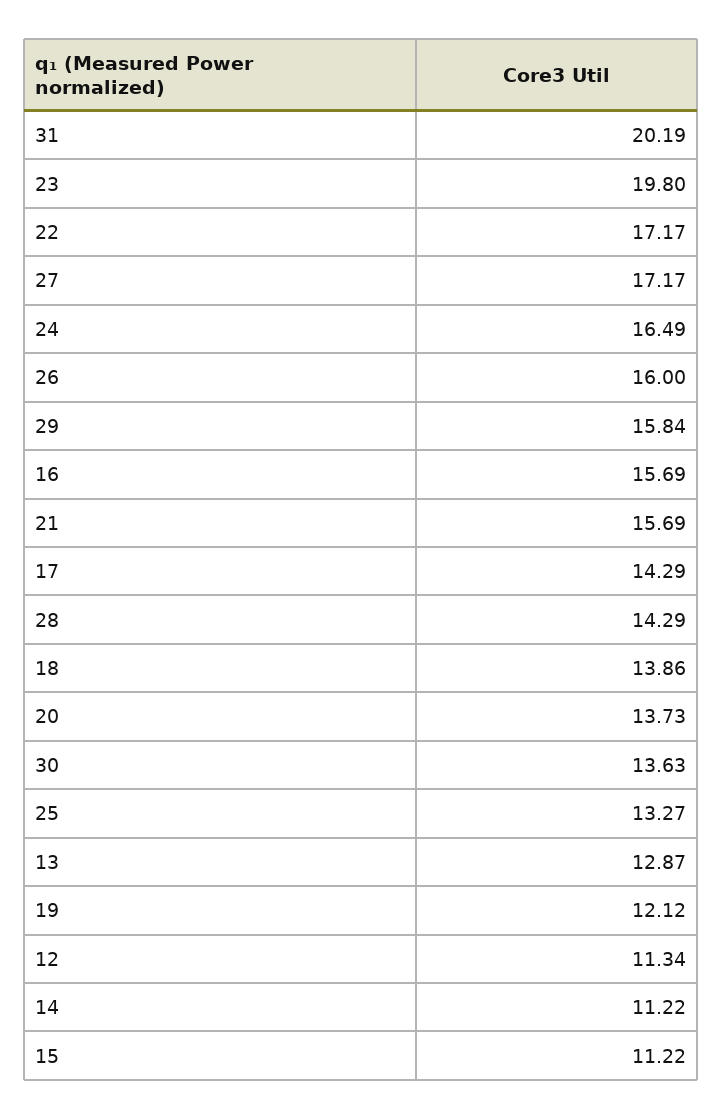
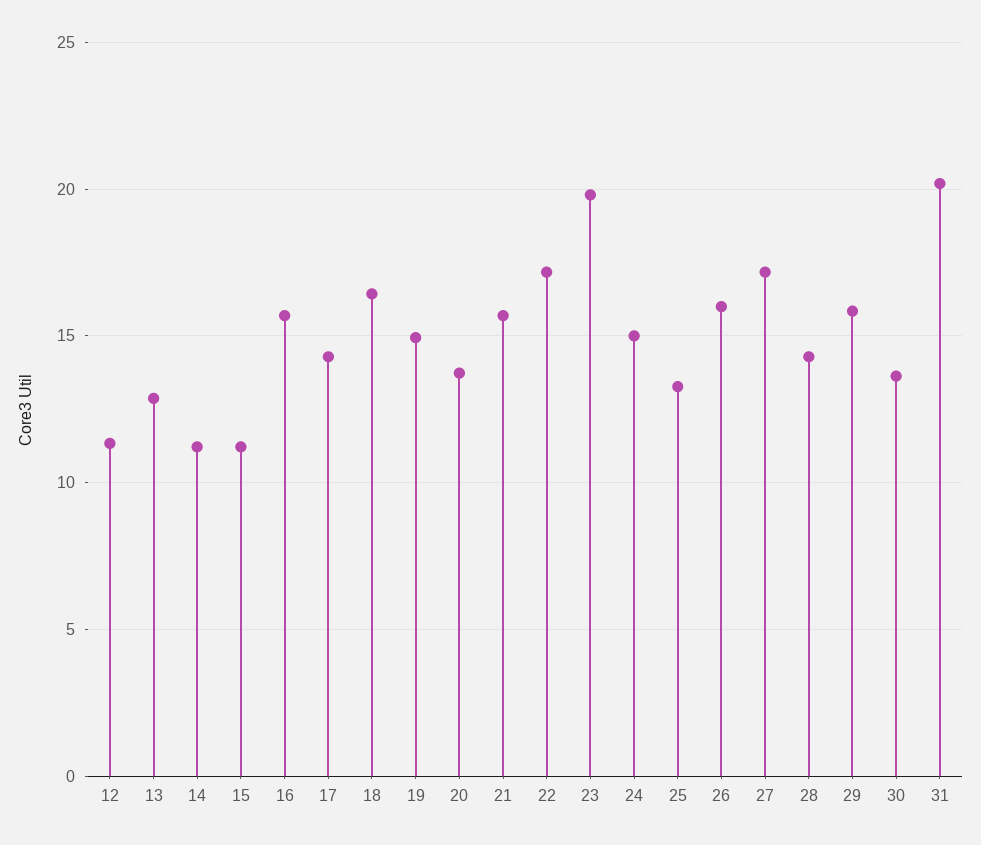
24: 16.49 -> 15
18: 13.86 -> 16.5
19: 12.12 -> 15

